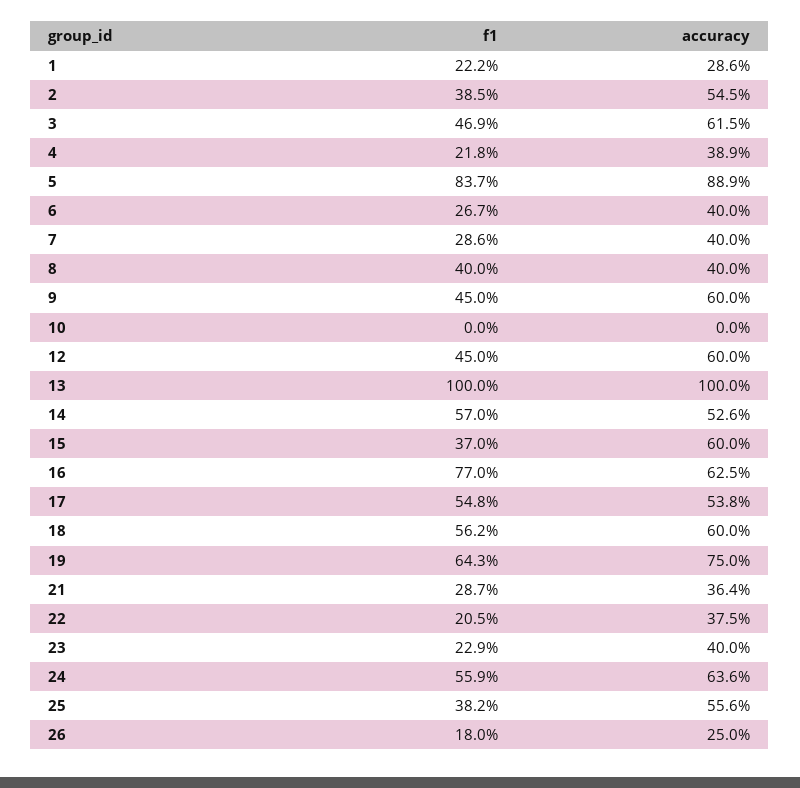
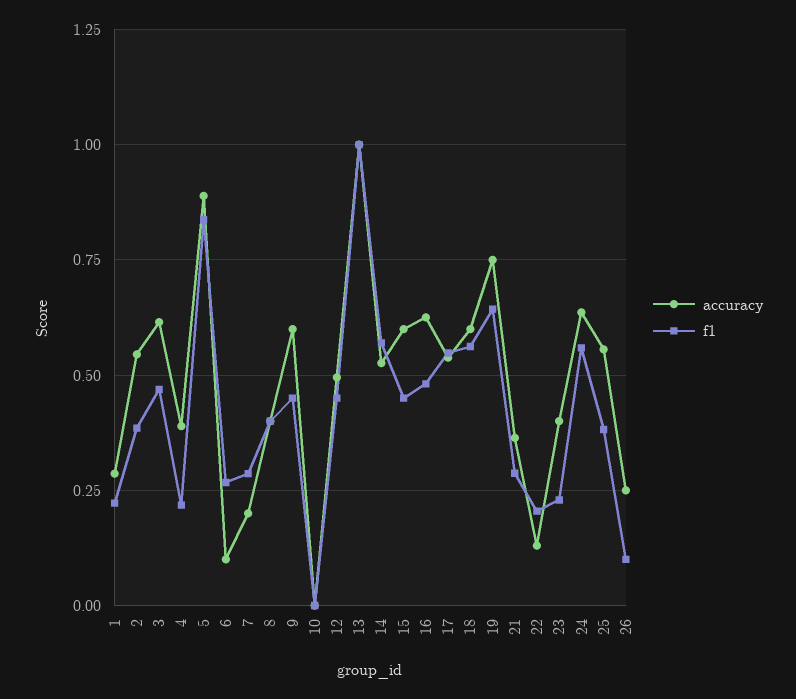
accuracy, 6: 0.4 -> 0.1
accuracy, 7: 0.4 -> 0.2
accuracy, 12: 0.6 -> 0.5
f1, 15: 0.37 -> 0.45
f1, 16: 0.77 -> 0.475
accuracy, 22: 0.375 -> 0.125
f1, 26: 0.18 -> 0.1

